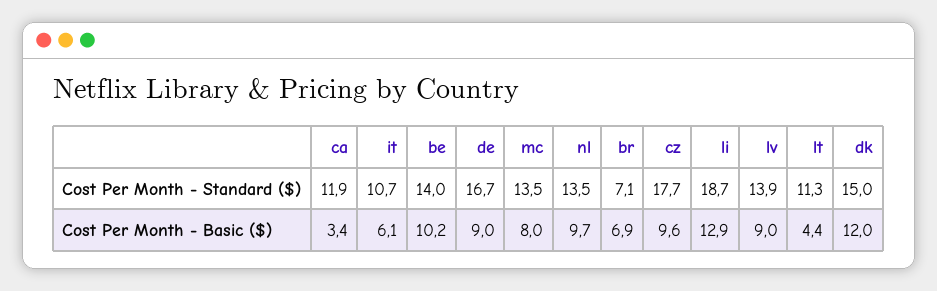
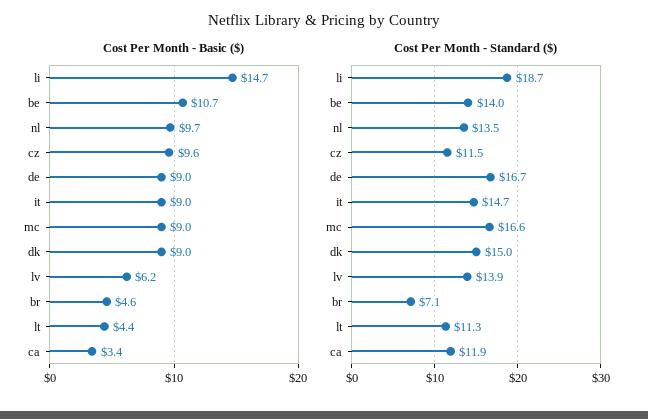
Cost Per Month - Standard ($), it: 10.7 -> 14.7
Cost Per Month - Standard ($), mc: 13.5 -> 16.6
Cost Per Month - Standard ($), cz: 17.7 -> 11.5
Cost Per Month - Basic ($), it: 6.1 -> 9
Cost Per Month - Basic ($), be: 10.2 -> 10.7
Cost Per Month - Basic ($), mc: 8 -> 9
Cost Per Month - Basic ($), br: 6.9 -> 4.6
Cost Per Month - Basic ($), li: 12.9 -> 14.7
Cost Per Month - Basic ($), lv: 9 -> 6.2
Cost Per Month - Basic ($), dk: 12 -> 9

